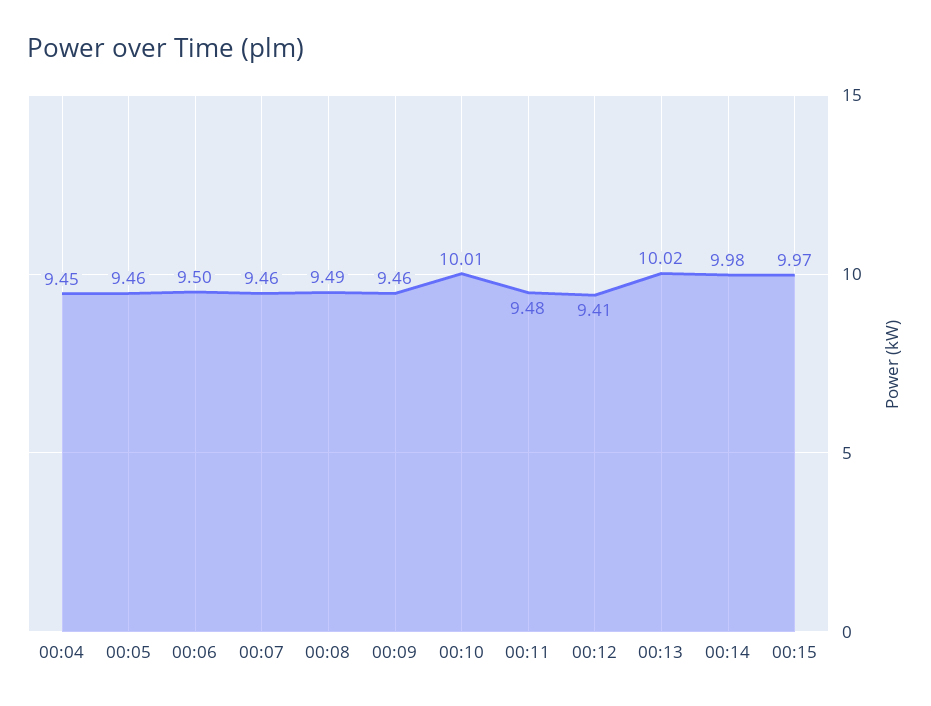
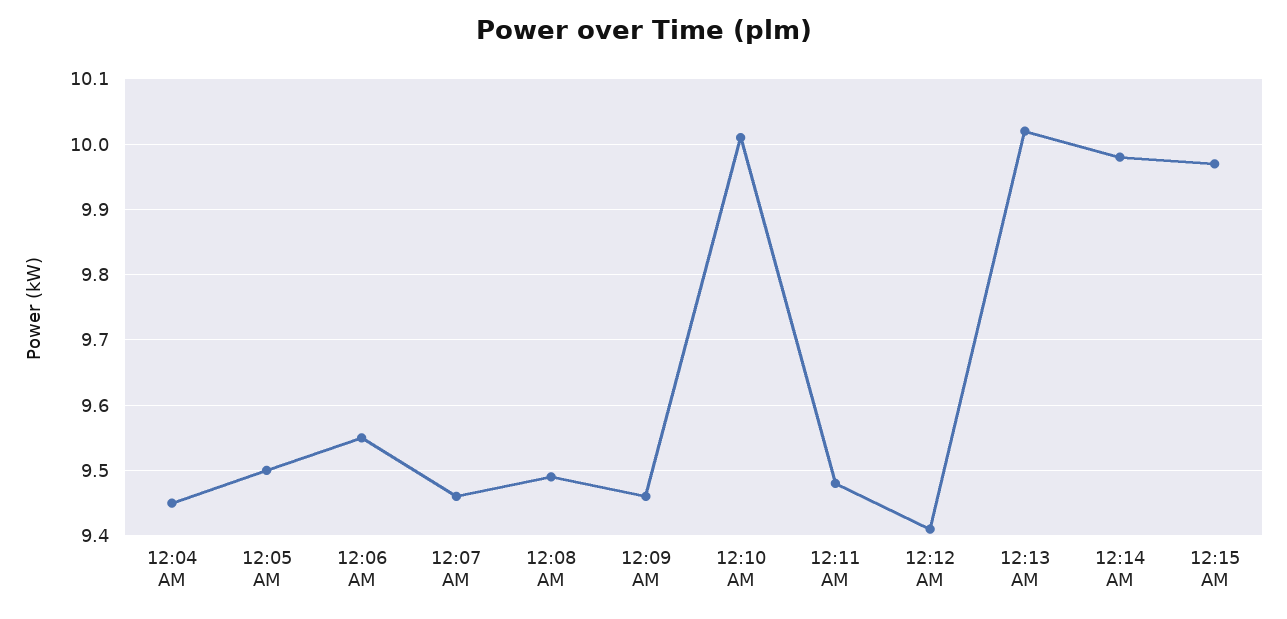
00:05: 9.46 -> 9.5
00:06: 9.5 -> 9.55

